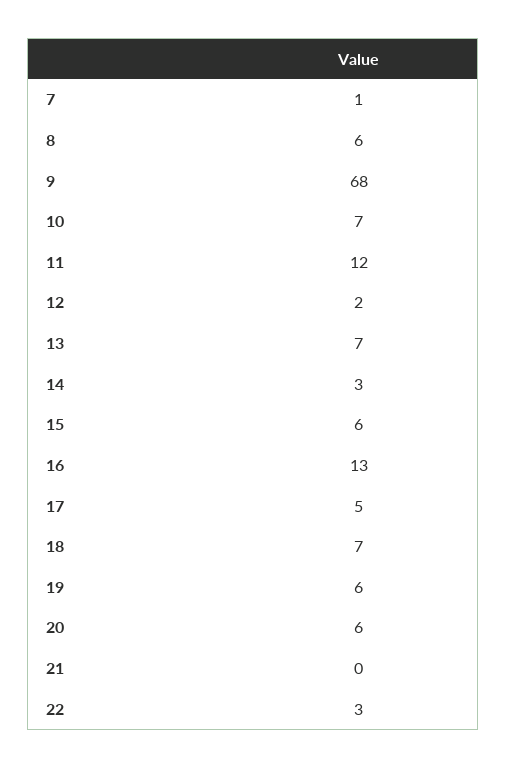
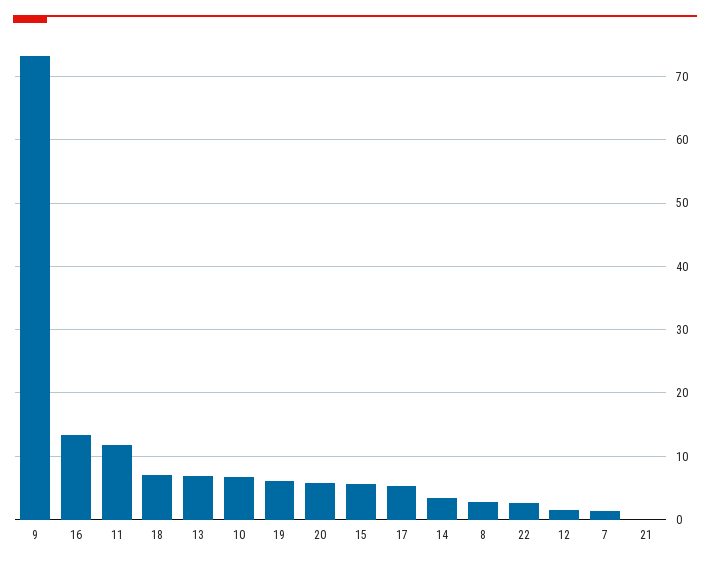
8: 6 -> 3
9: 68 -> 73

